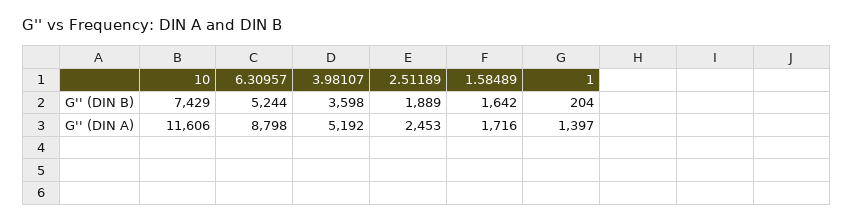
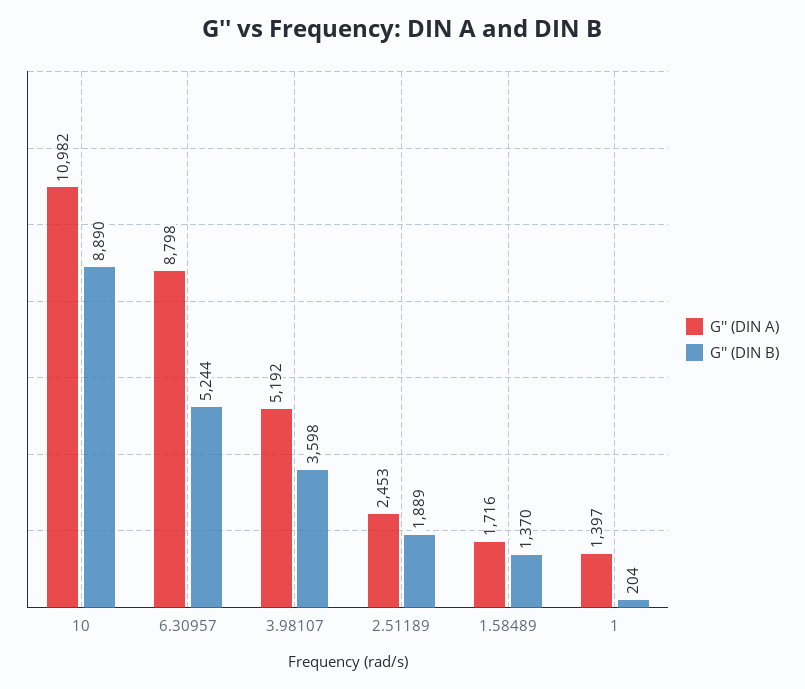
G'' (DIN B), 10: 7429 -> 8890
G'' (DIN B), 1.58489: 1642 -> 1370
G'' (DIN A), 10: 11606 -> 10982

